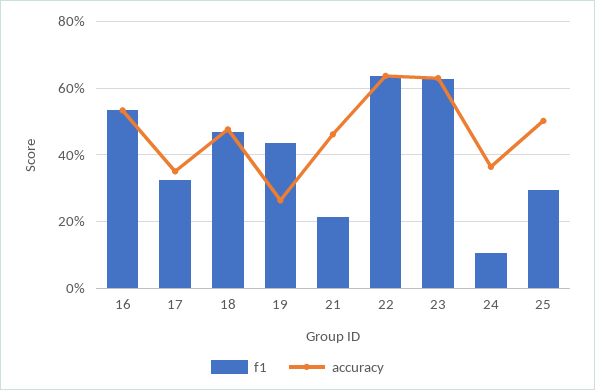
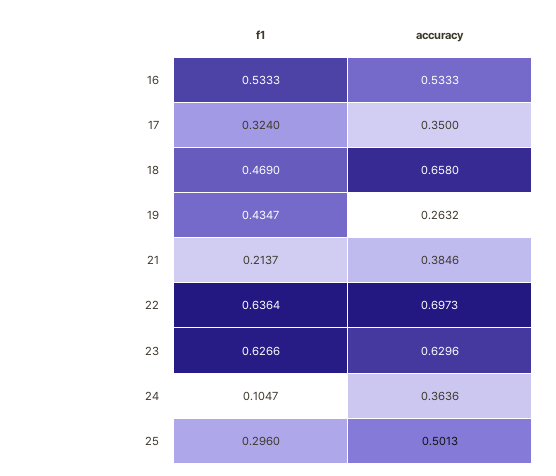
accuracy, 18: 0.48 -> 0.658
accuracy, 21: 0.46 -> 0.3846
accuracy, 22: 0.64 -> 0.6973

